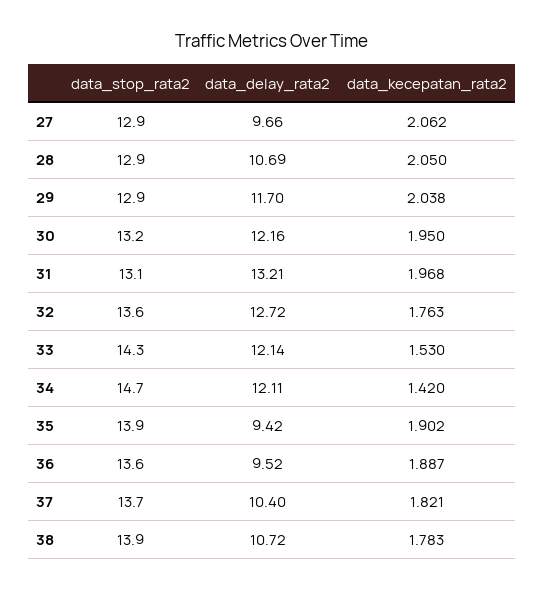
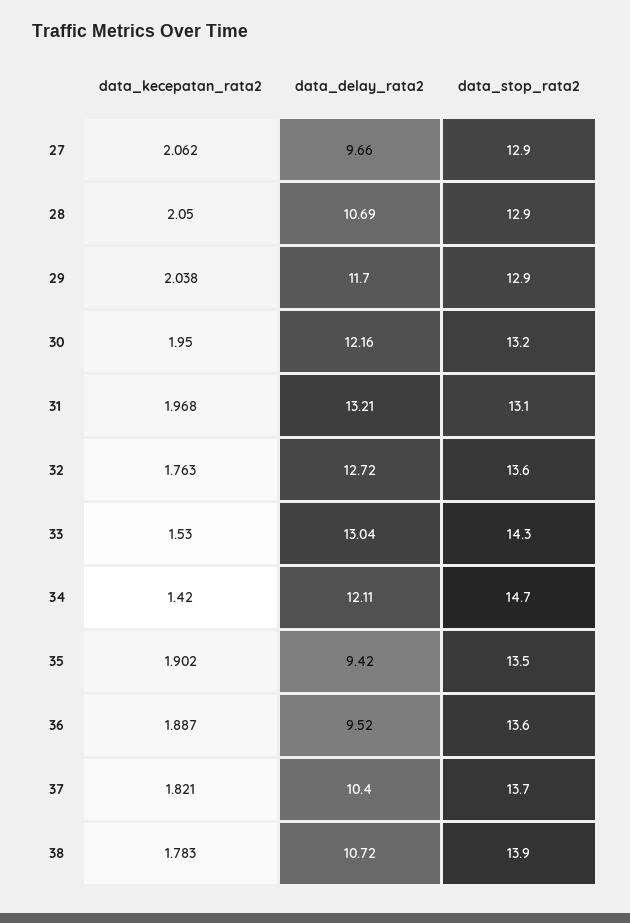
data_delay_rata2, 33: 12.14 -> 13.04
data_stop_rata2, 35: 13.9 -> 13.5

